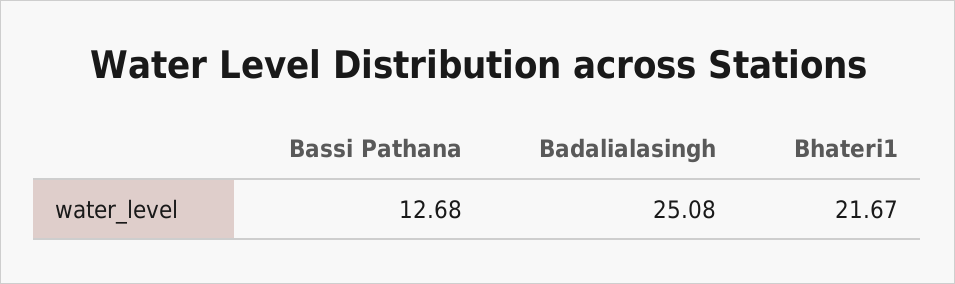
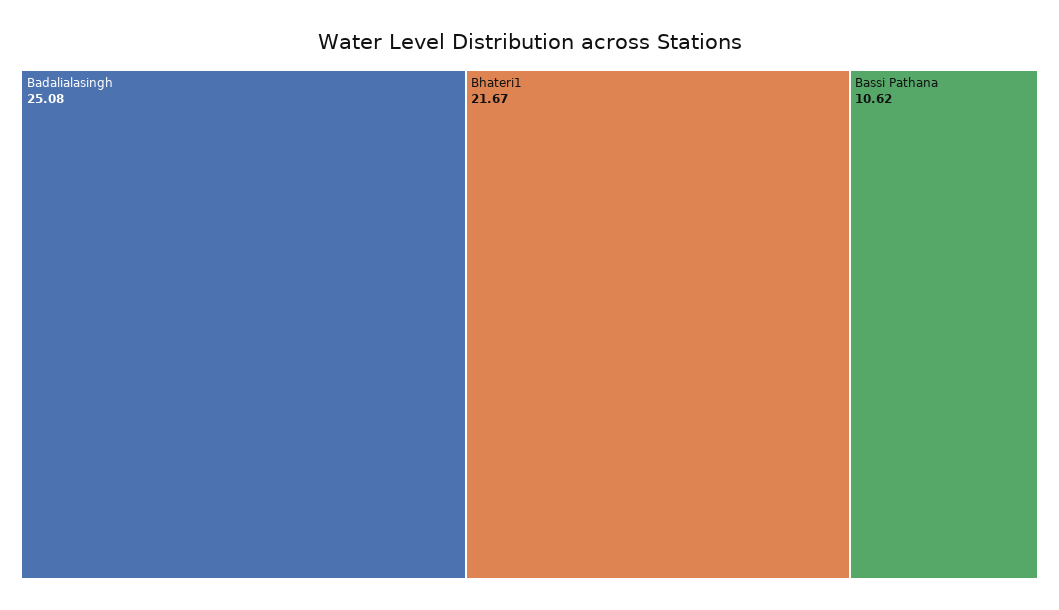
Bassi Pathana: 12.68 -> 10.62

